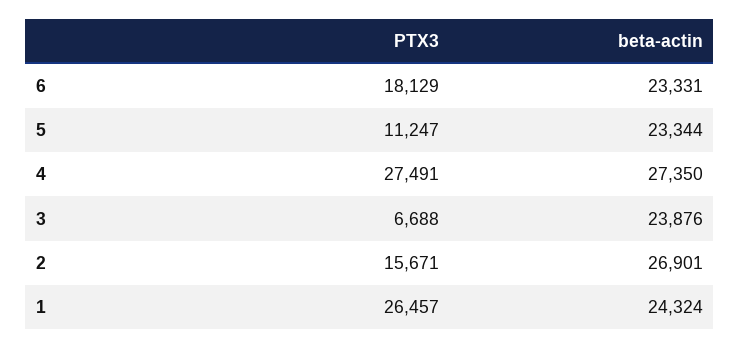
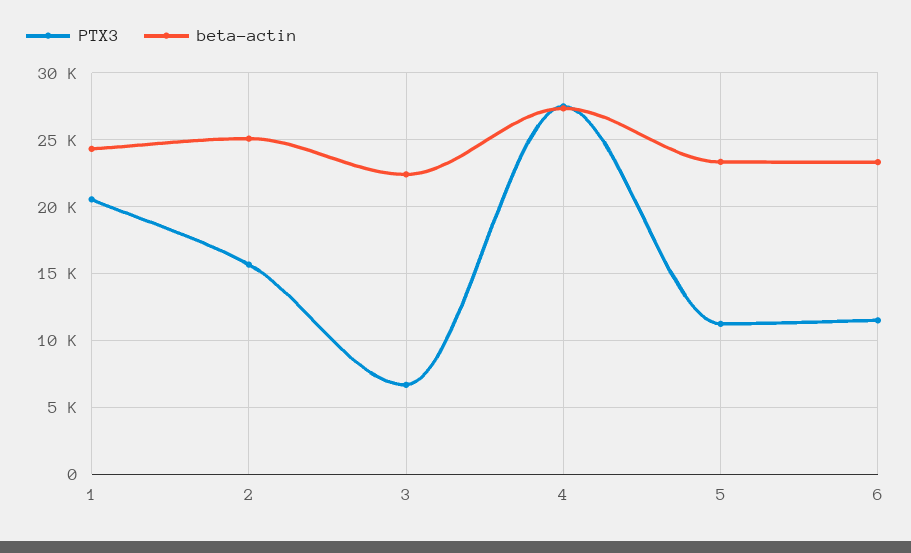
PTX3, 6: 18129 -> 11500
beta-actin, 3: 23876 -> 22500
beta-actin, 2: 26901 -> 25000
PTX3, 1: 26457 -> 20500

